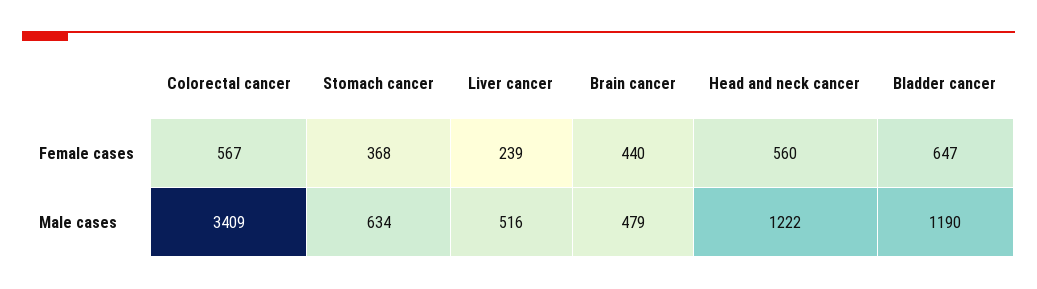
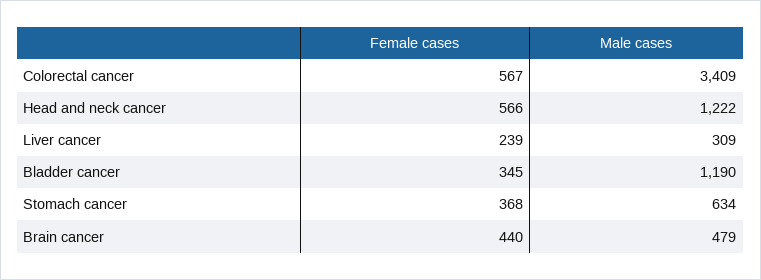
Head and neck cancer, Female cases: 560 -> 566
Bladder cancer, Female cases: 647 -> 345
Liver cancer, Male cases: 516 -> 309

